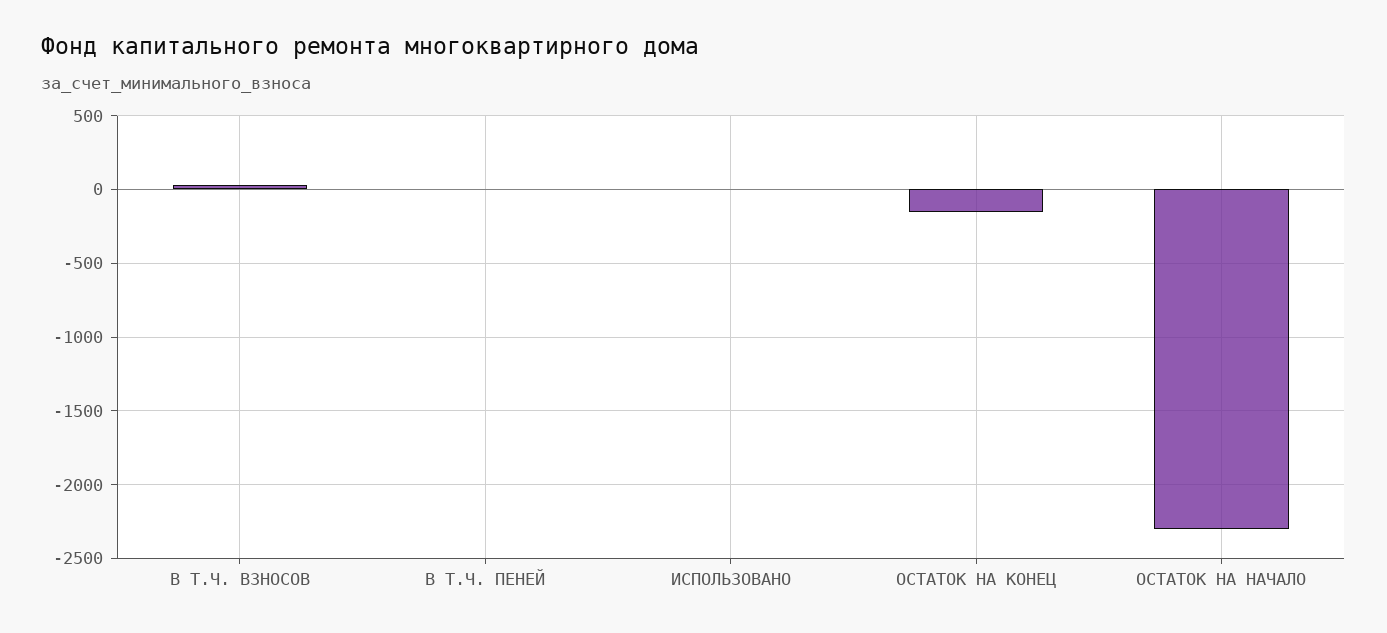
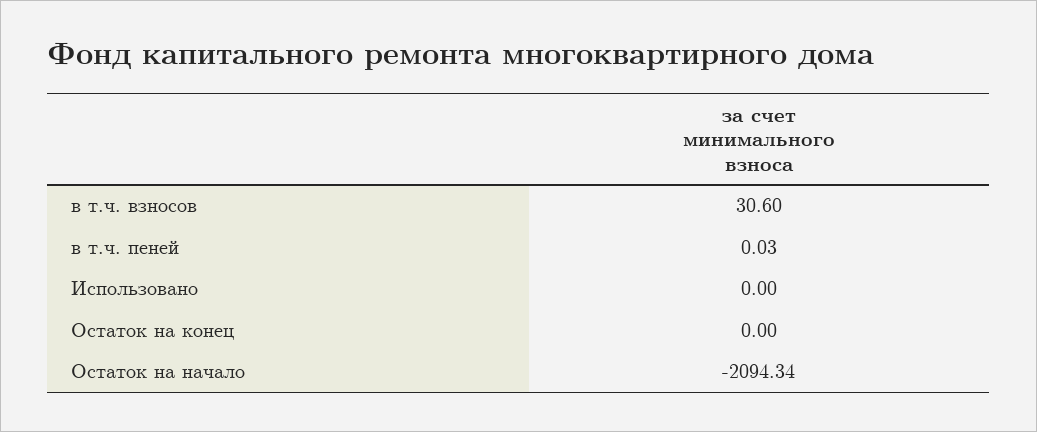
ОСТАТОК НА КОНЕЦ: -150 -> 0
ОСТАТОК НА НАЧАЛО: -2300 -> -2094.34

